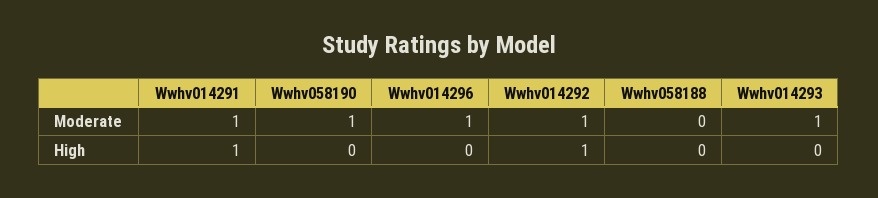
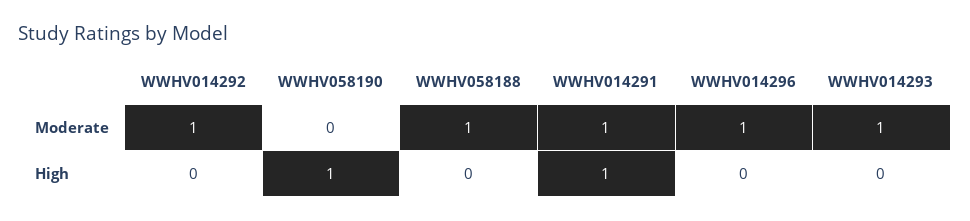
Wwhv058190, Moderate: 1 -> 0
Wwhv058188, Moderate: 0 -> 1
Wwhv058190, High: 0 -> 1
Wwhv014292, High: 1 -> 0

